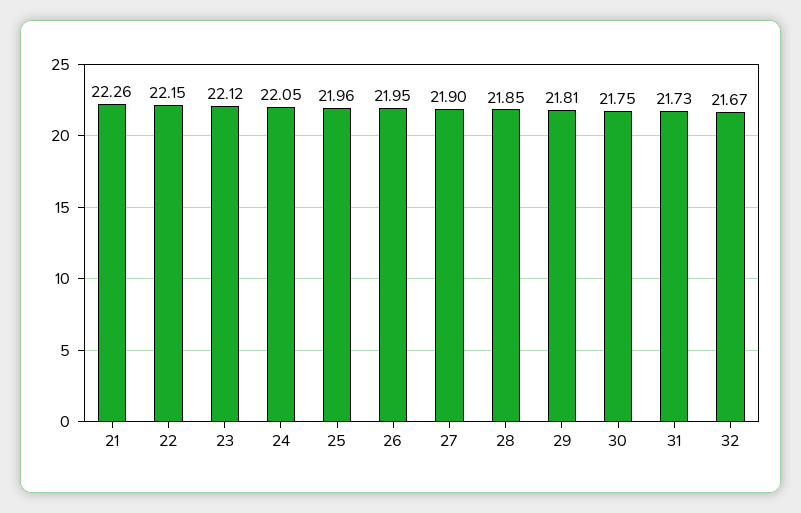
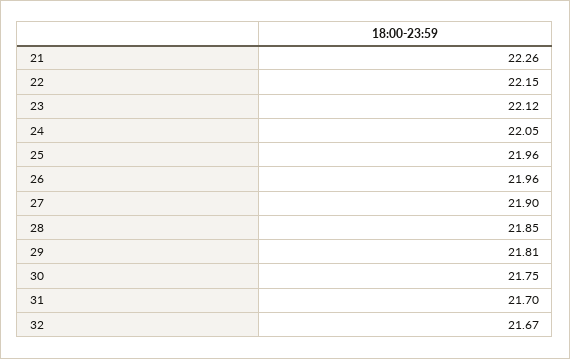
26: 21.95 -> 21.96
31: 21.73 -> 21.7

